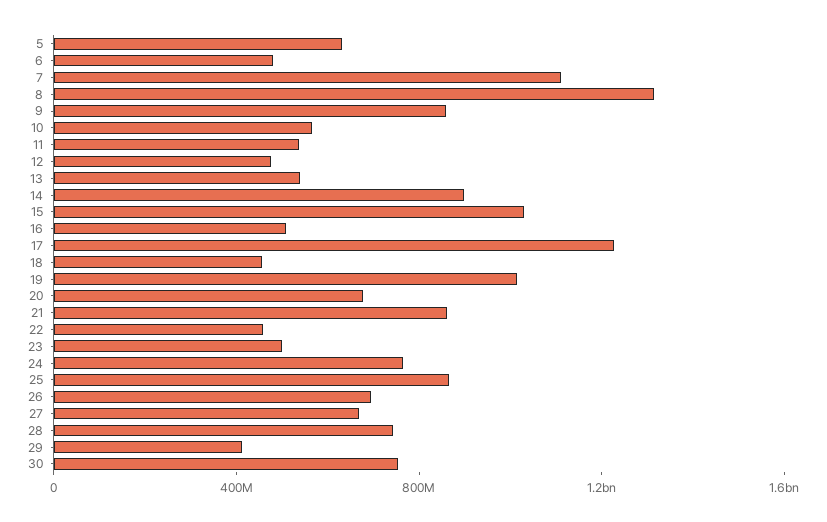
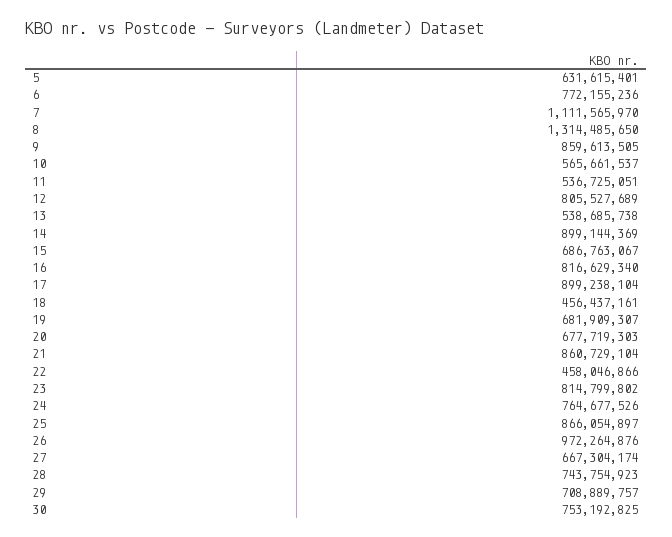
6: 500000000 -> 772155236
12: 500000000 -> 805527689
15: 1000000000 -> 686763067
16: 500000000 -> 816629340
17: 1200000000 -> 899238104
19: 1000000000 -> 681909307
23: 500000000 -> 814799802
26: 700000000 -> 972264876
29: 400000000 -> 708889757

